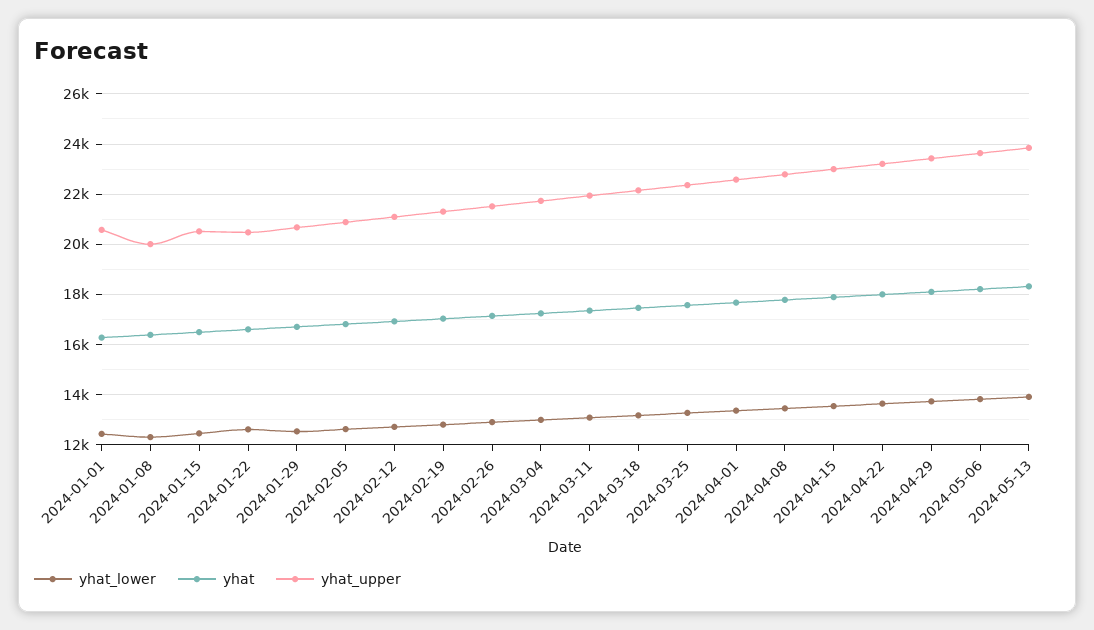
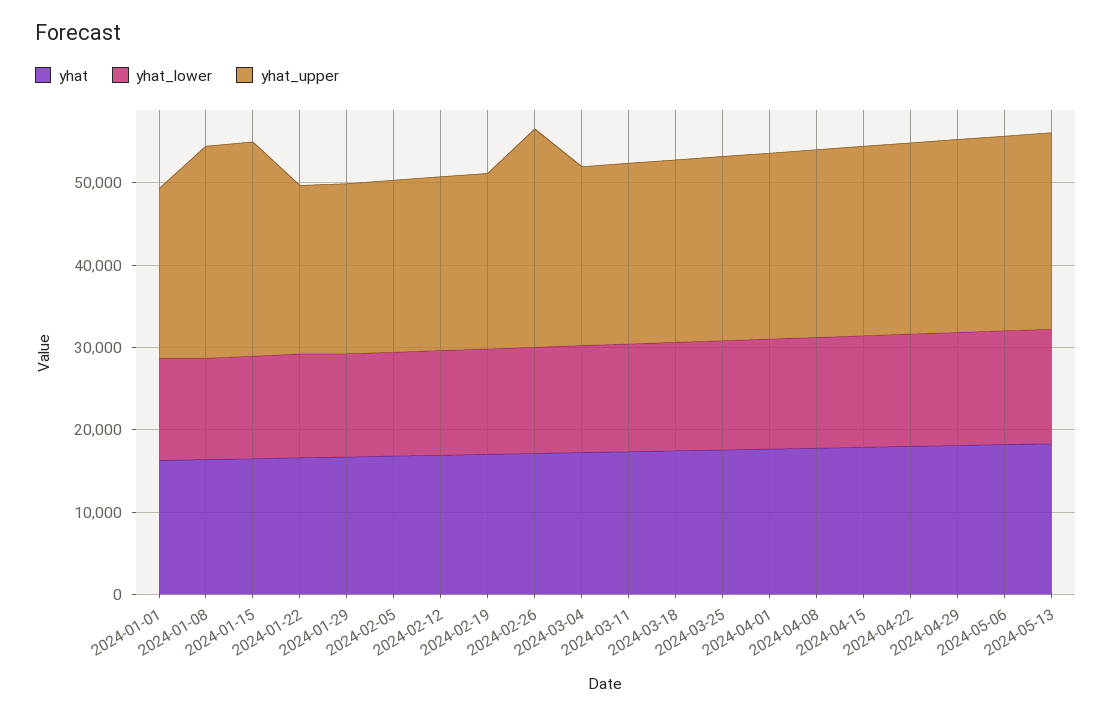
yhat_upper, 2024-01-08: 20000 -> 26000
yhat_upper, 2024-01-15: 20500 -> 26000
yhat_upper, 2024-02-26: 21500 -> 26000

